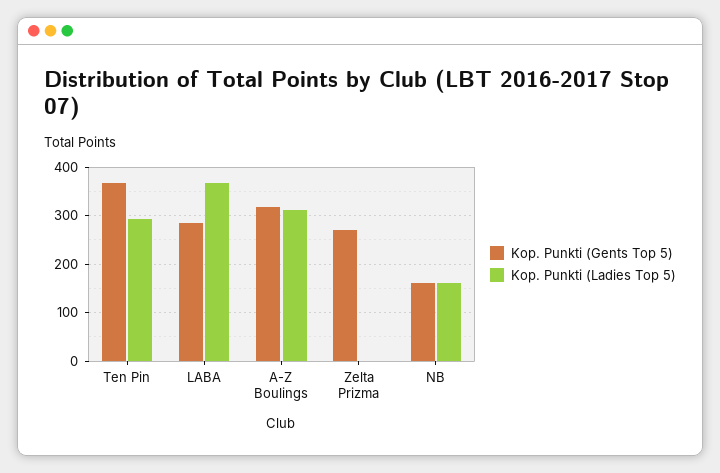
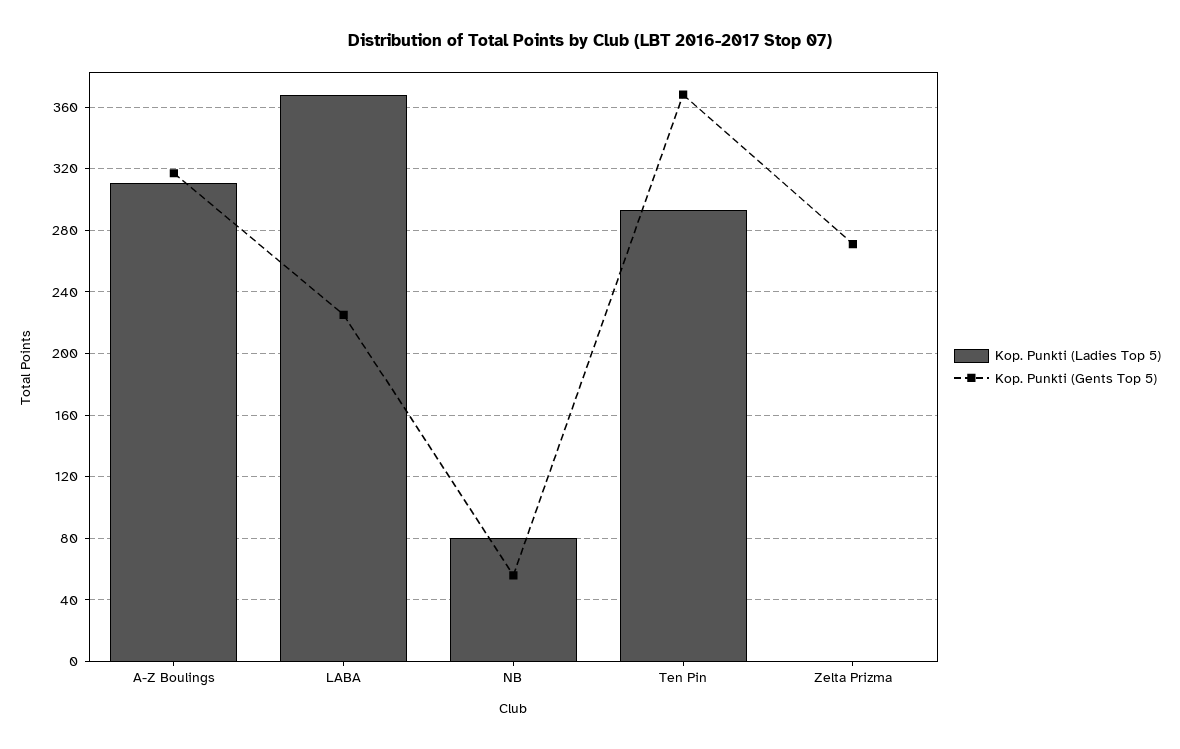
Kop. Punkti (Gents Top 5), LABA: 280 -> 225
Kop. Punkti (Gents Top 5), NB: 160 -> 55
Kop. Punkti (Ladies Top 5), NB: 160 -> 80

